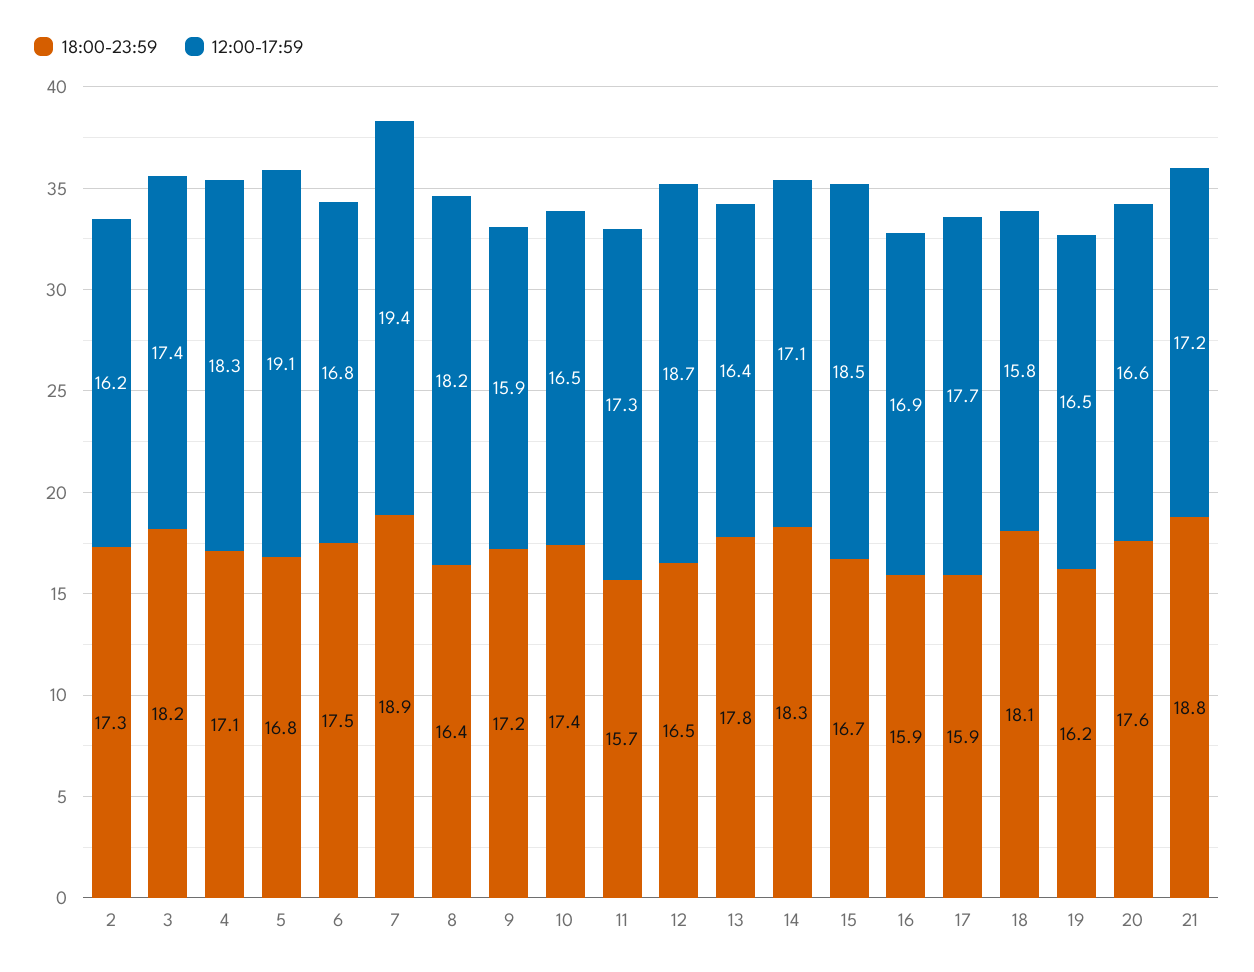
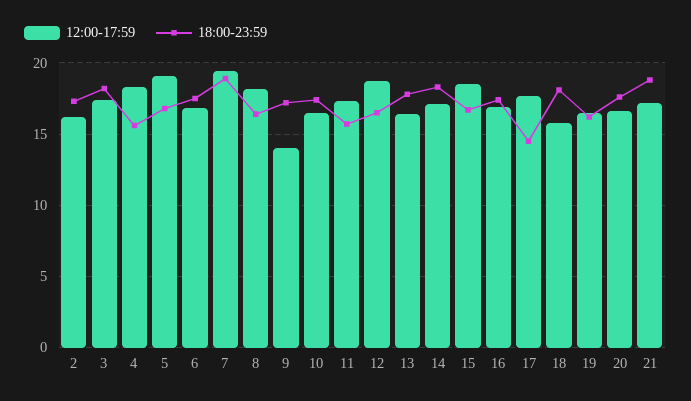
18:00-23:59, 4: 17.1 -> 15.5
12:00-17:59, 9: 15.9 -> 14
18:00-23:59, 16: 15.9 -> 17.5
18:00-23:59, 17: 15.9 -> 14.5

